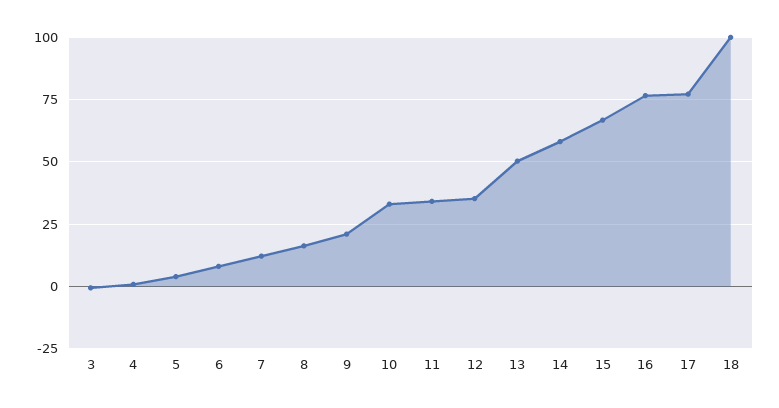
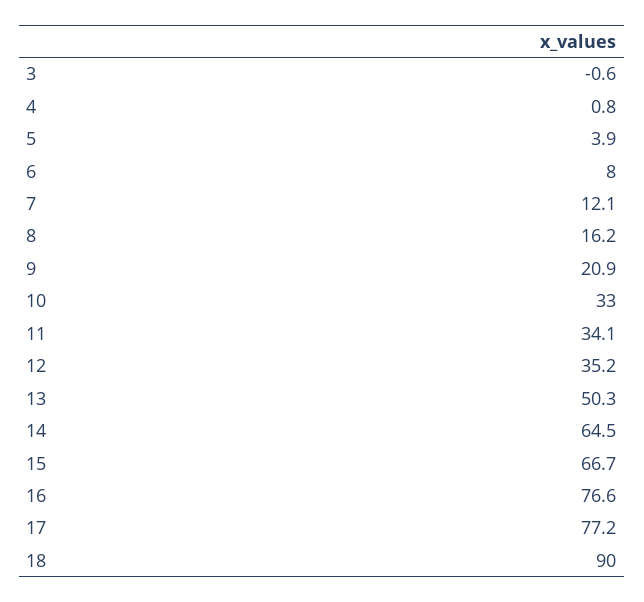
14: 57.5 -> 64.5
18: 100 -> 90

